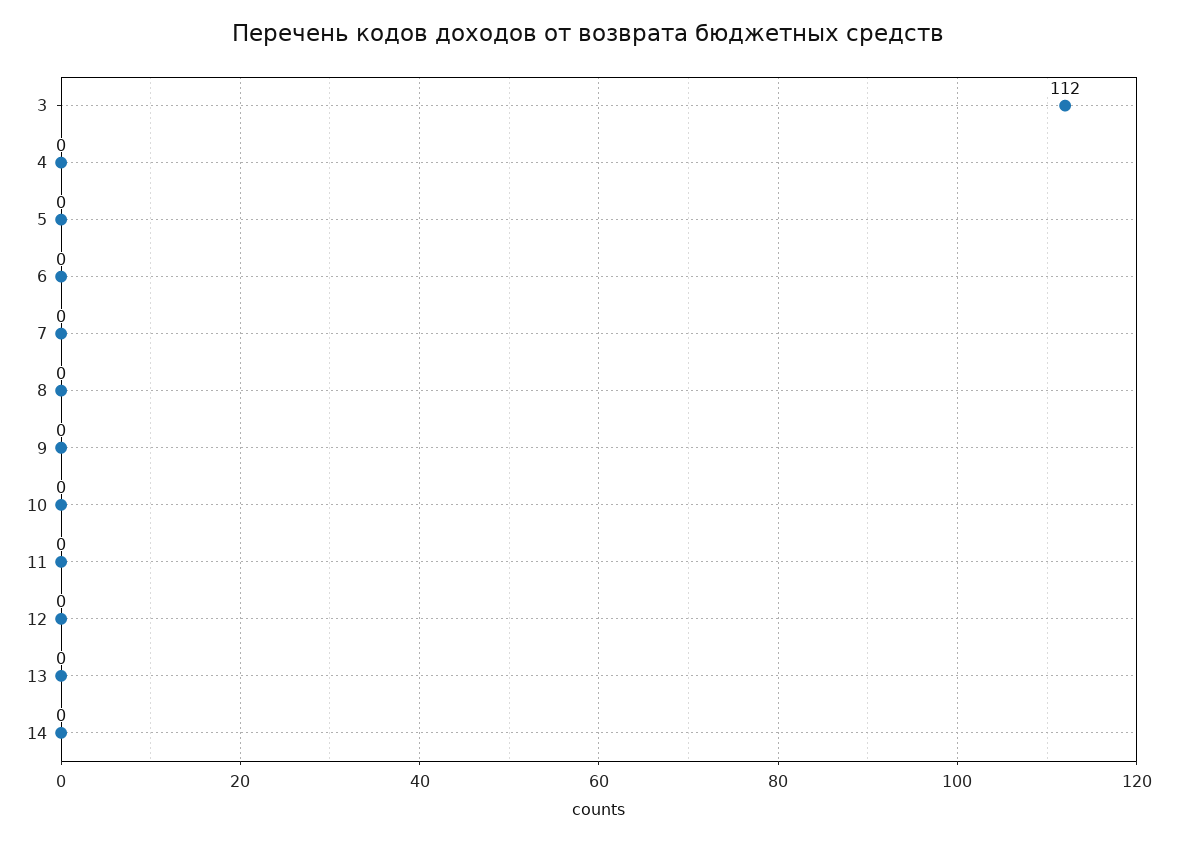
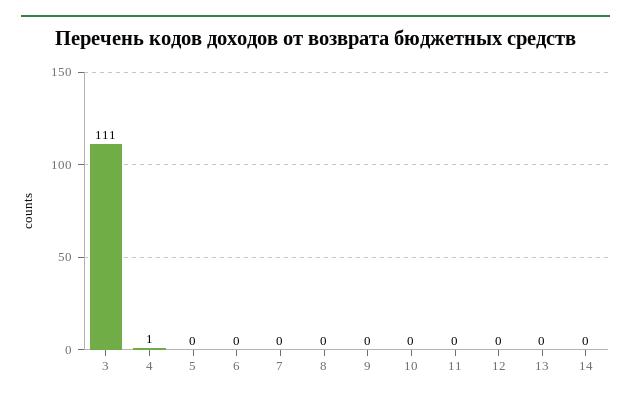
3: 112 -> 111
4: 0 -> 1

